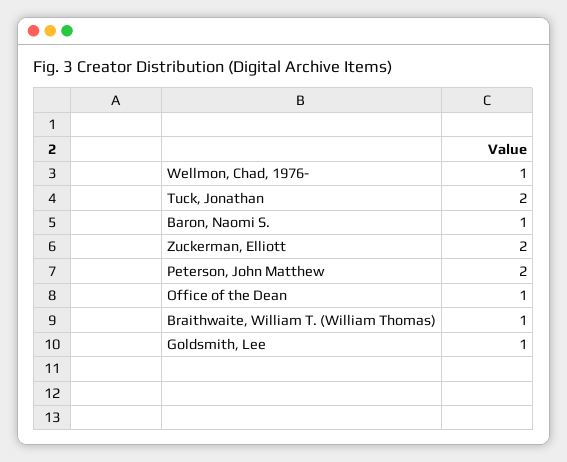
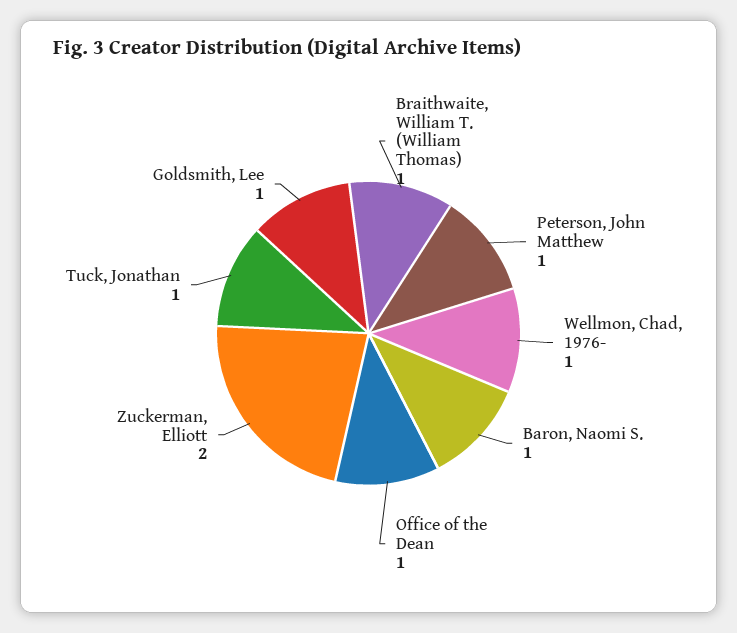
Tuck, Jonathan: 2 -> 1
Peterson, John Matthew: 2 -> 1

